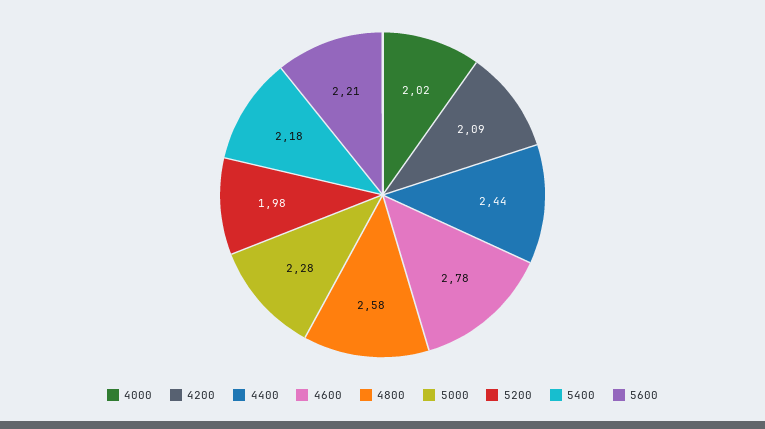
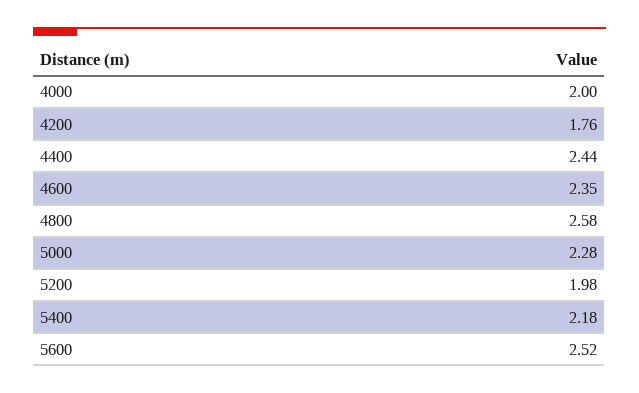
4000: 2.02 -> 2
4200: 2.09 -> 1.76
4600: 2.78 -> 2.35
5600: 2.21 -> 2.52

